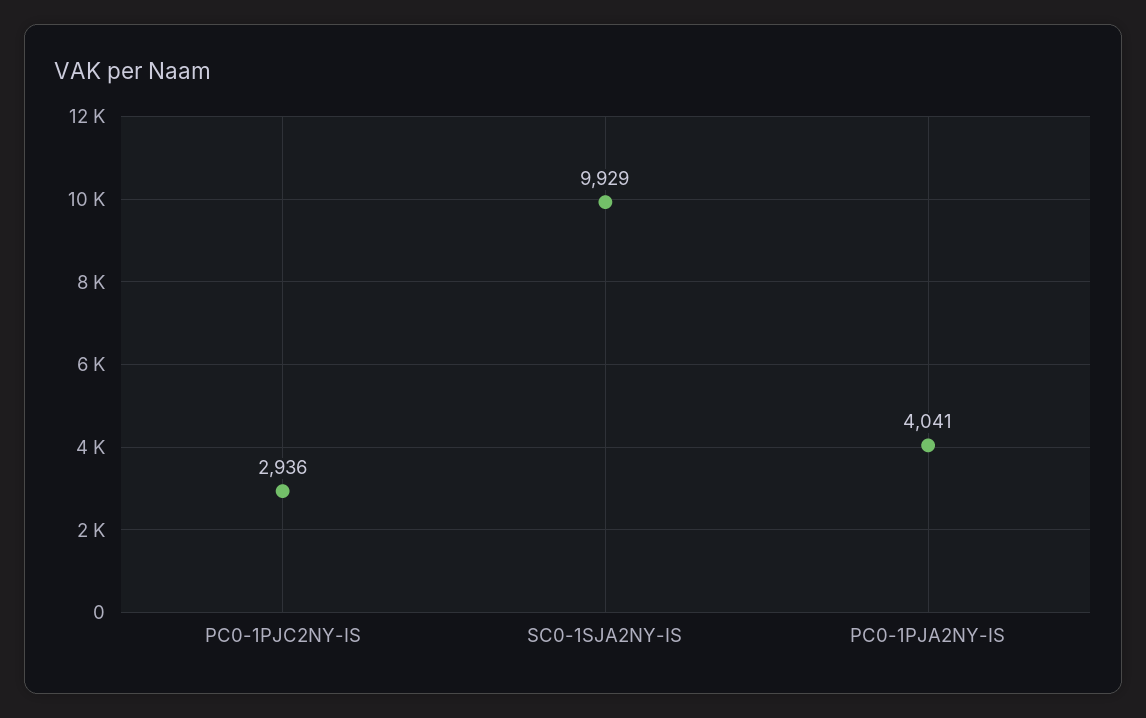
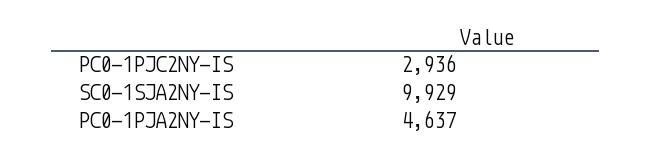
PC0-1PJA2NY-IS: 4041 -> 4637

